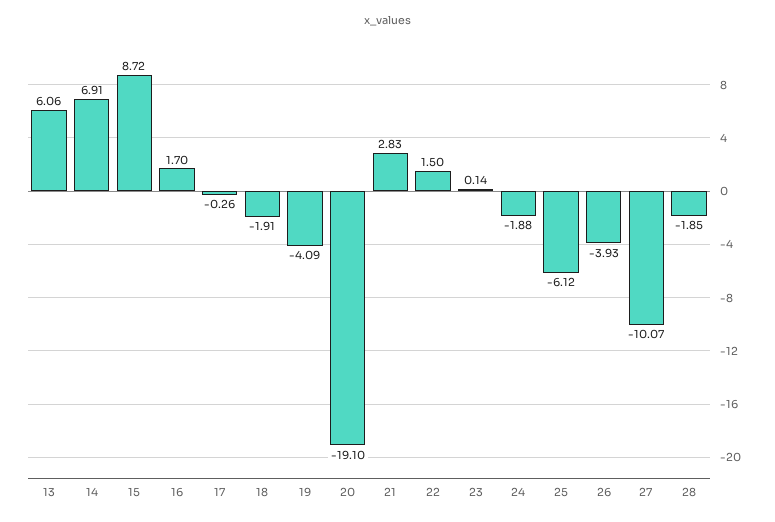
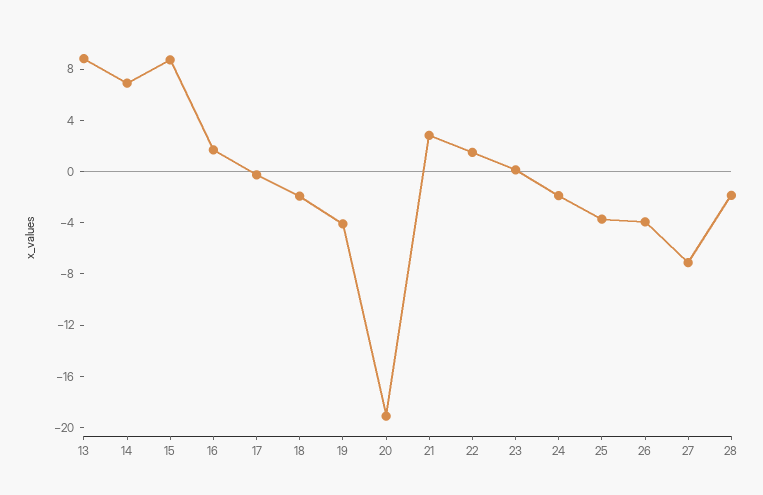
13: 6.06 -> 9
25: -6.12 -> -4
27: -10.07 -> -7

